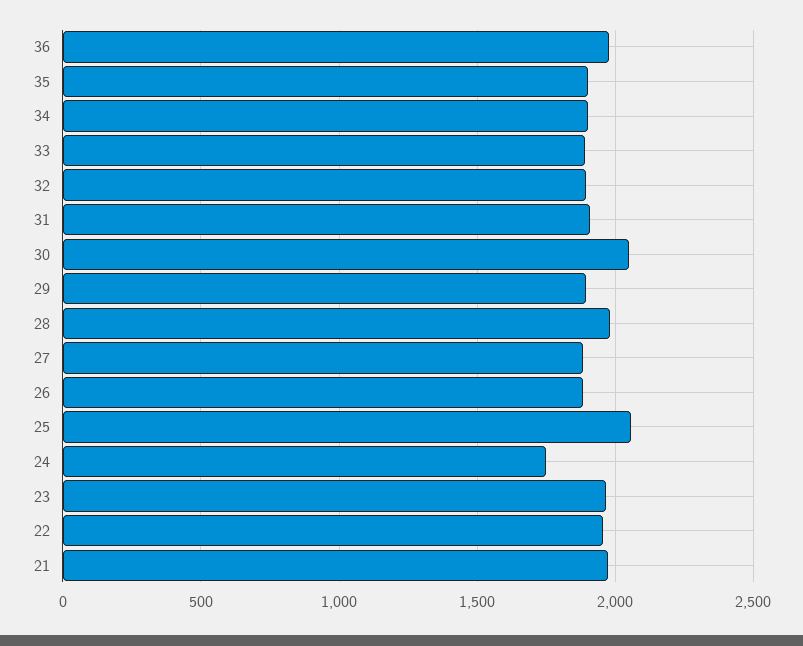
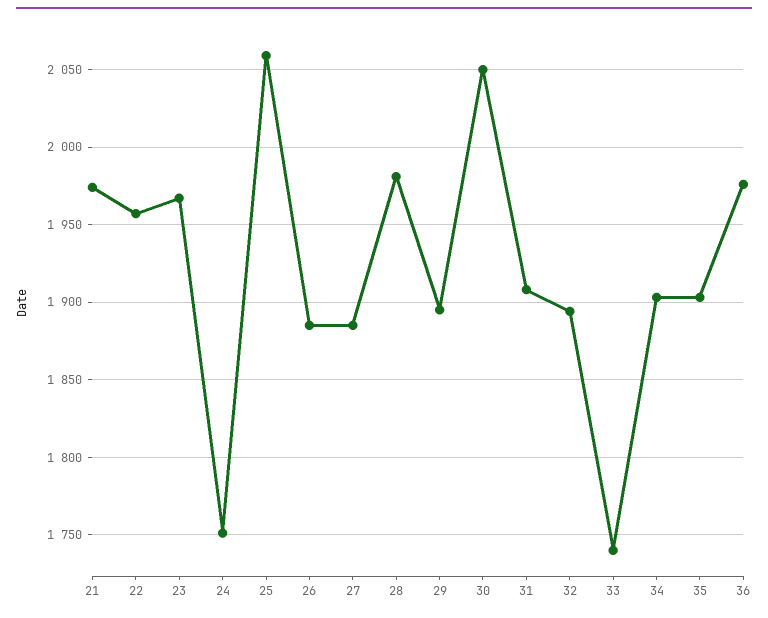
33: 1900 -> 1740

